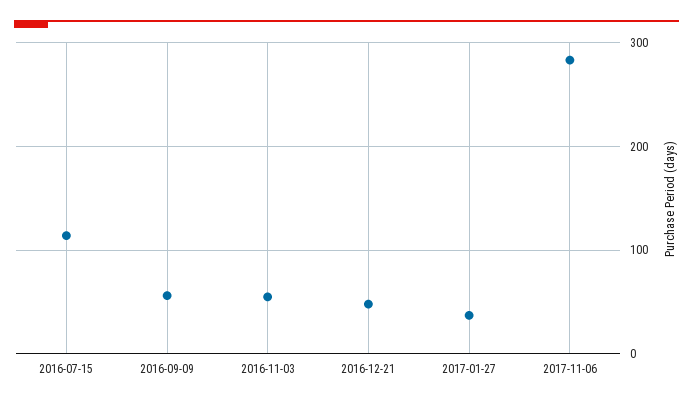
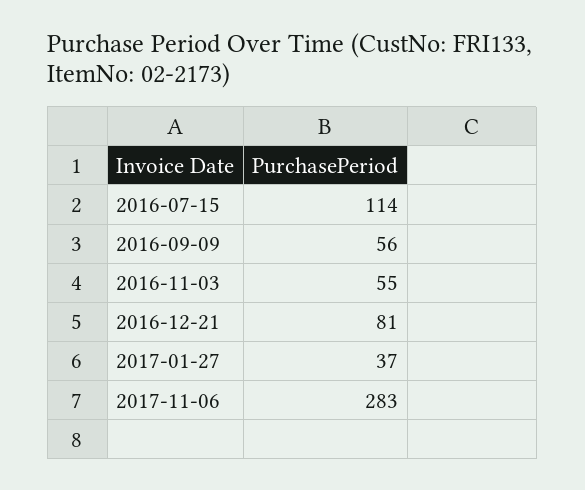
2016-12-21: 50 -> 81

